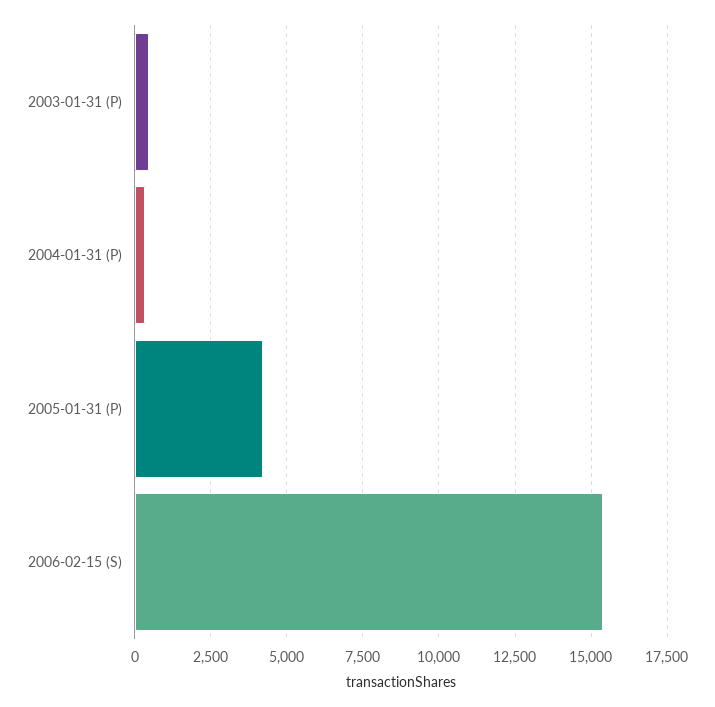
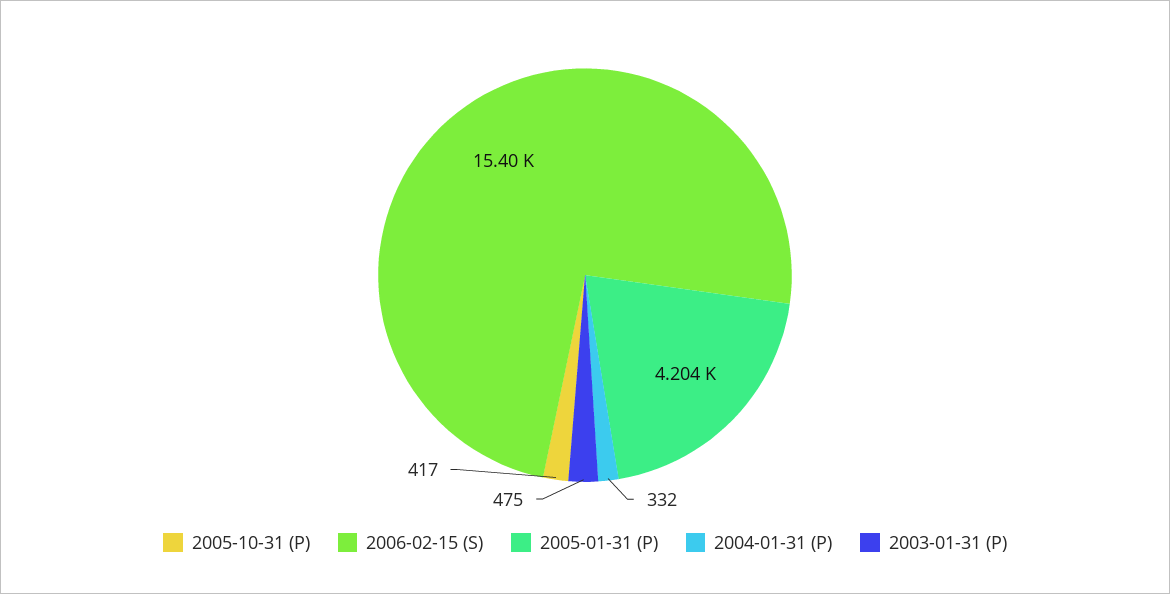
2005-10-31 (P): none -> 417

